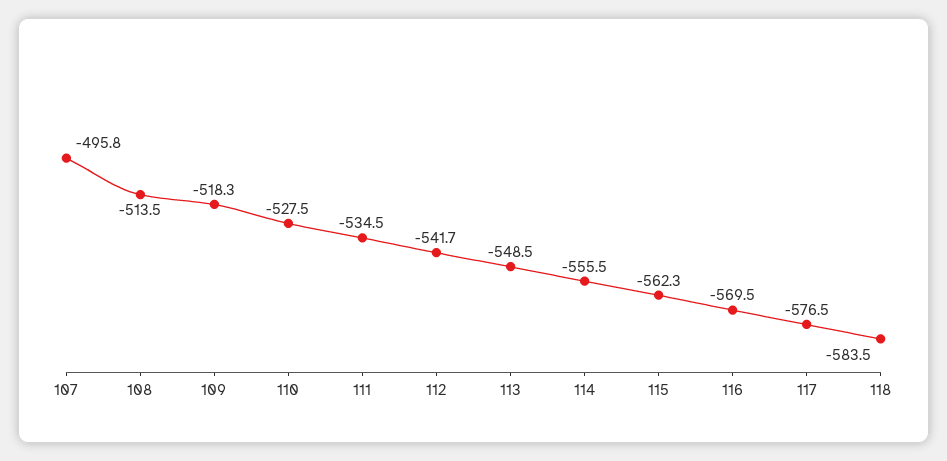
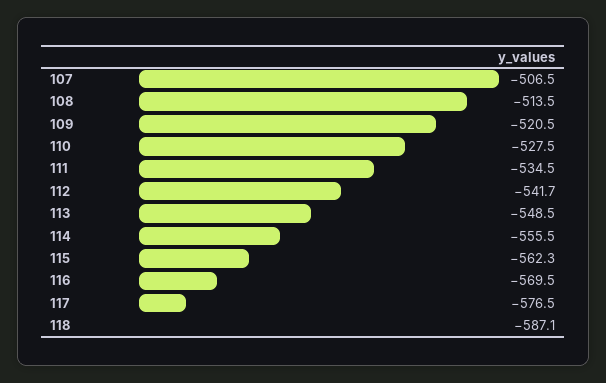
107: -495.8 -> -506.5
109: -518.3 -> -520.5
118: -583.5 -> -587.1

